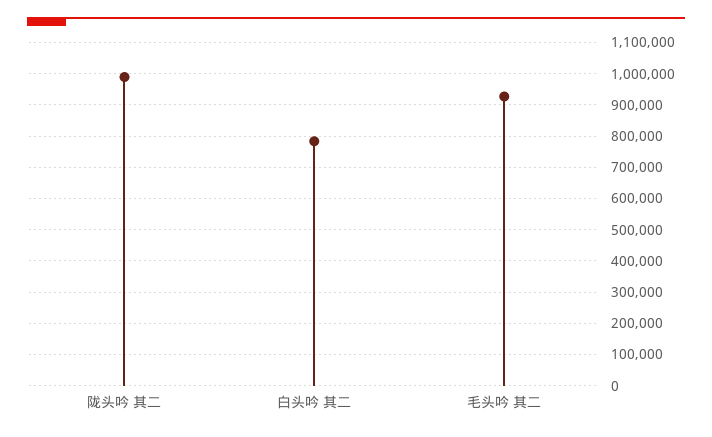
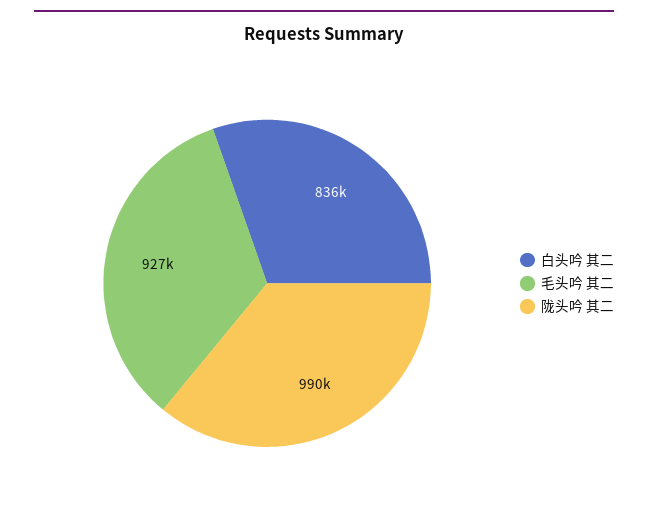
白头吟 其二: 780000 -> 836000

